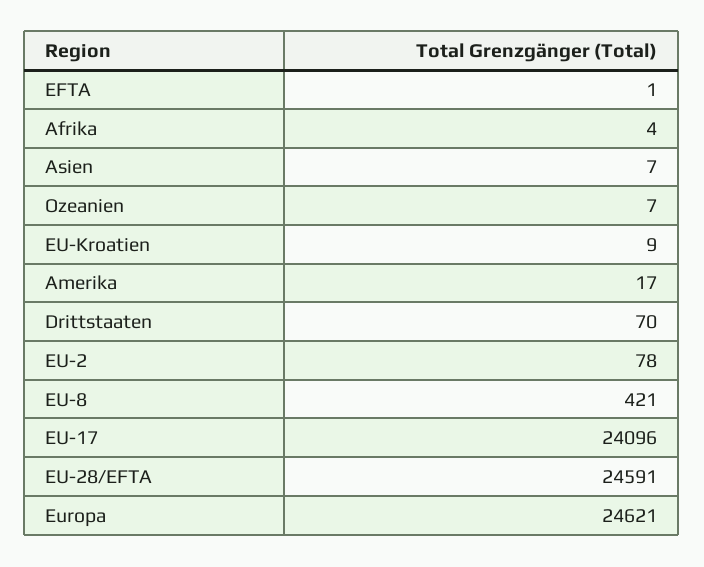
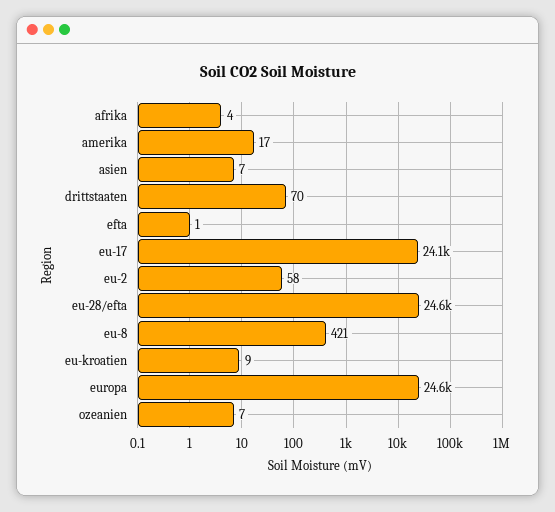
EU-2: 78 -> 58

